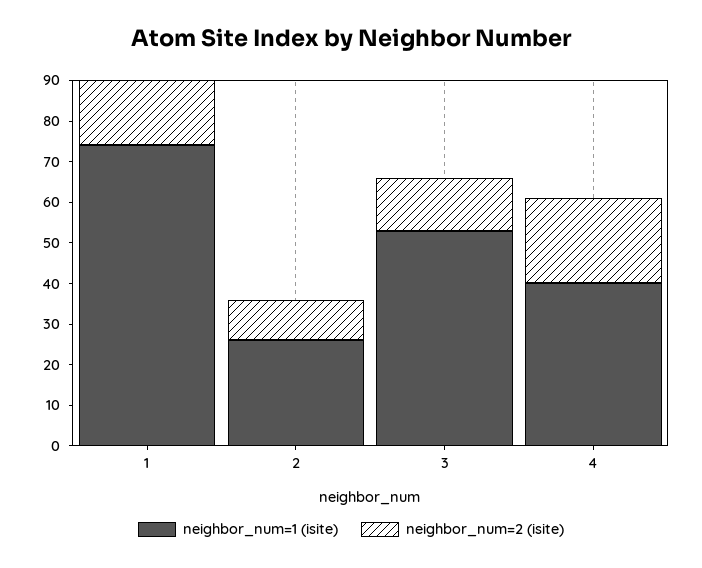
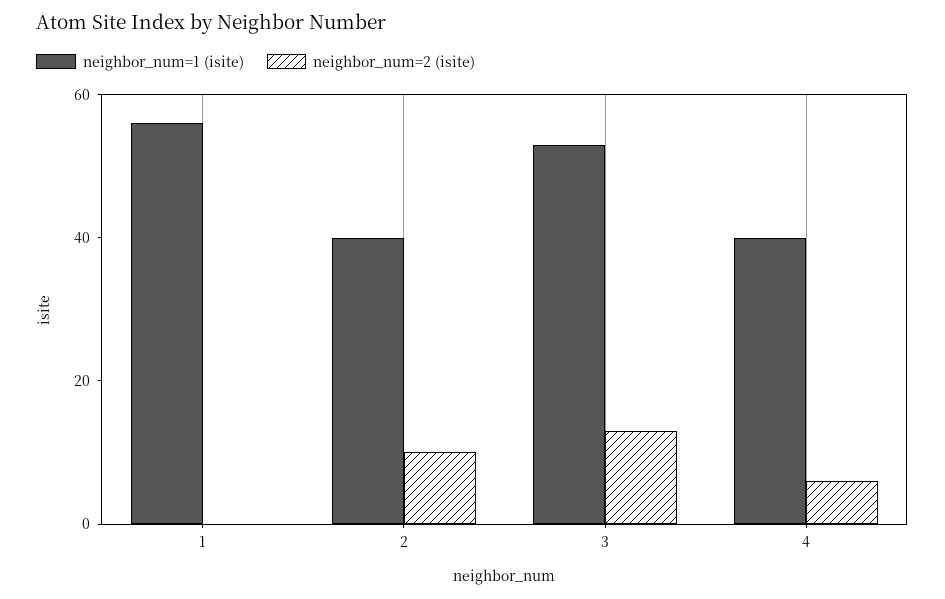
neighbor_num=1 (isite), 1: 75 -> 55
neighbor_num=2 (isite), 1: 15 -> 0
neighbor_num=1 (isite), 2: 25 -> 40
neighbor_num=2 (isite), 4: 20 -> 5

